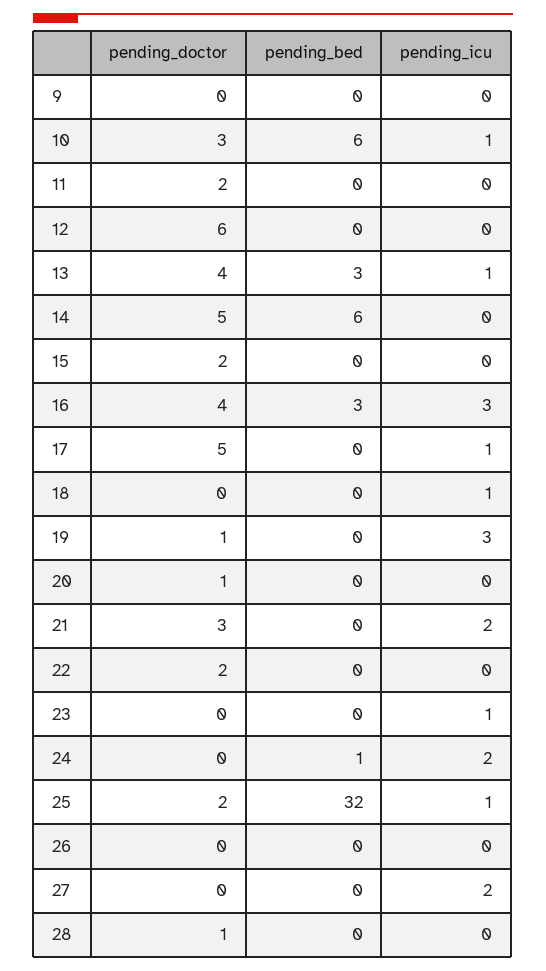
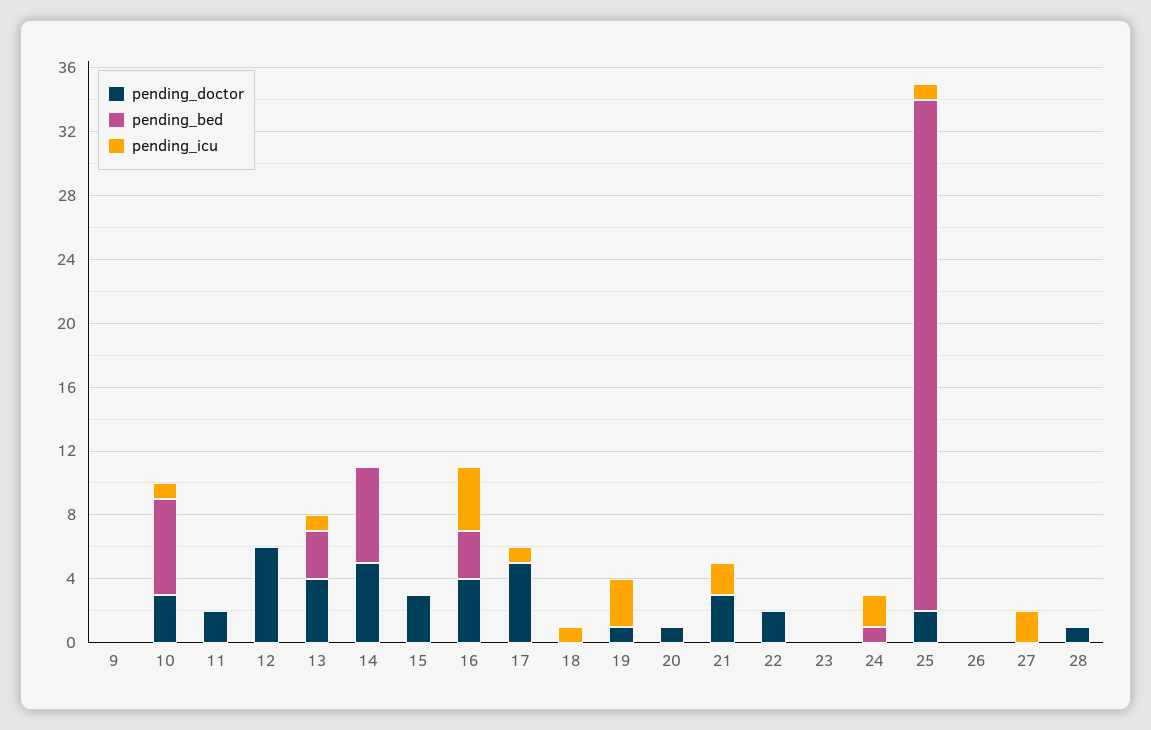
pending_doctor, 15: 2 -> 3
pending_icu, 16: 3 -> 4
pending_icu, 23: 1 -> 0

